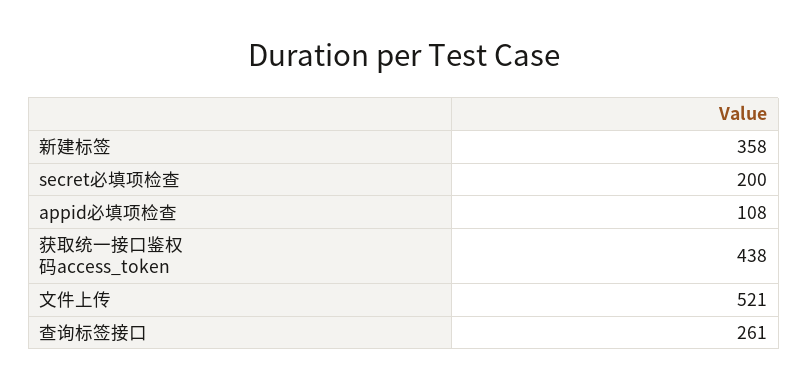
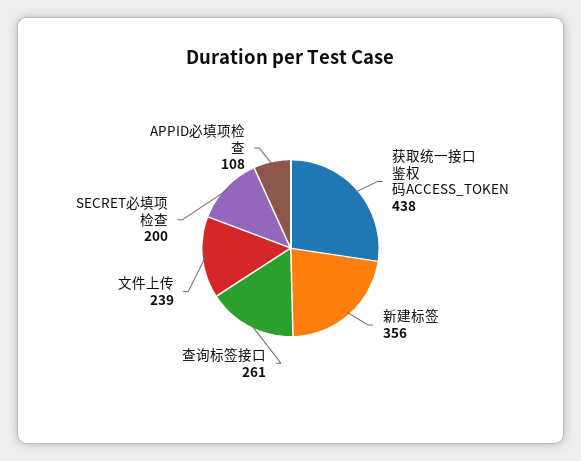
新建标签: 358 -> 356
文件上传: 521 -> 239

